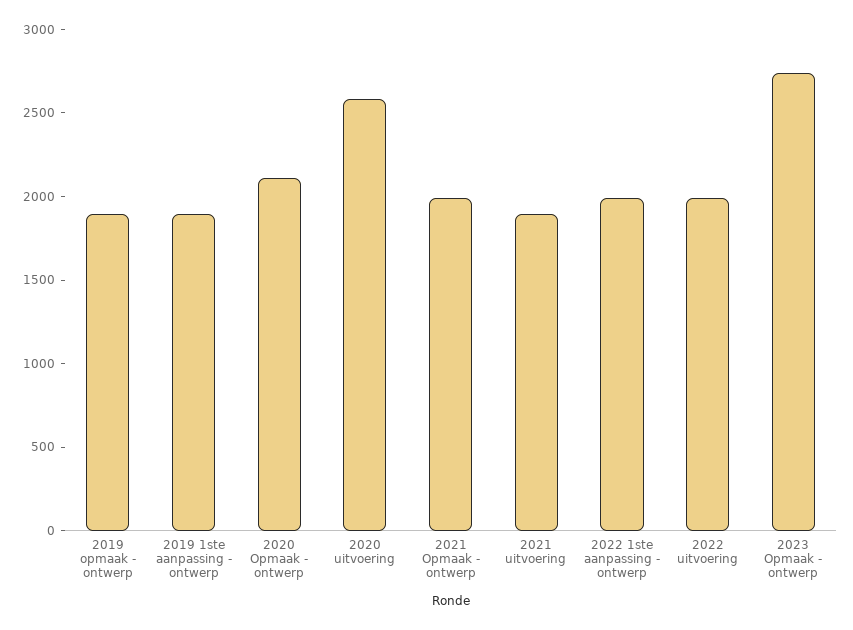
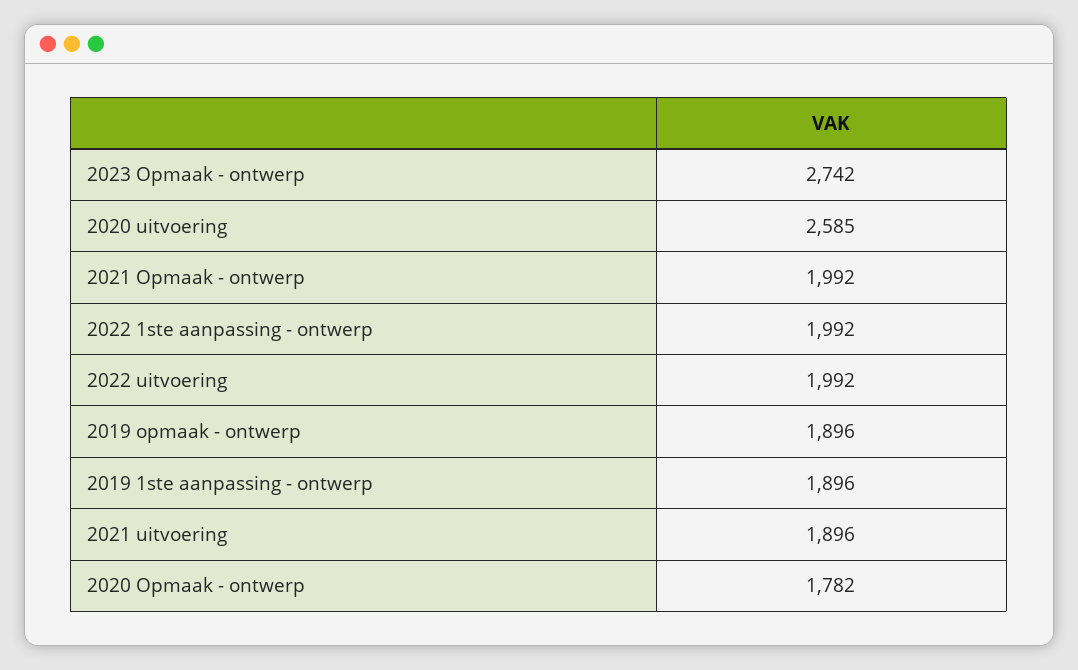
2020 Opmaak - ontwerp: 2100 -> 1782

